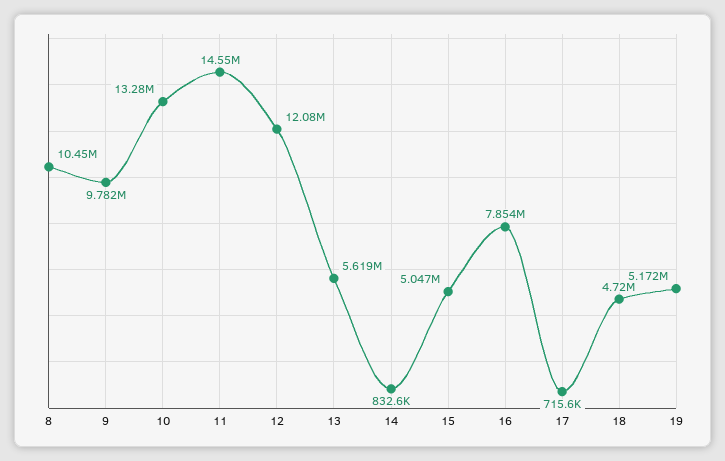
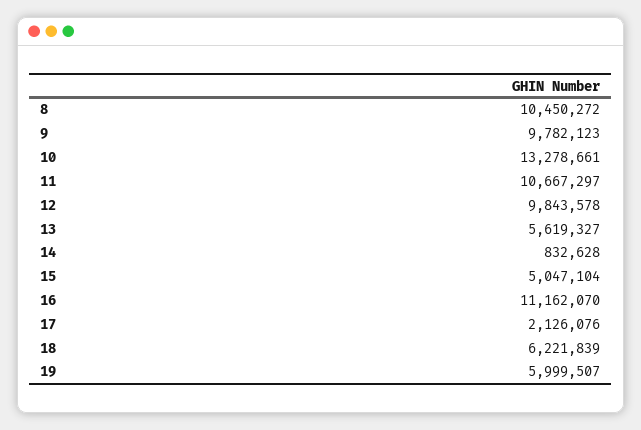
11: 14550000 -> 10667297
12: 12080000 -> 9843578
16: 7854000 -> 11162070
17: 715600 -> 2126076
18: 4720000 -> 6221839
19: 5172000 -> 5999507

